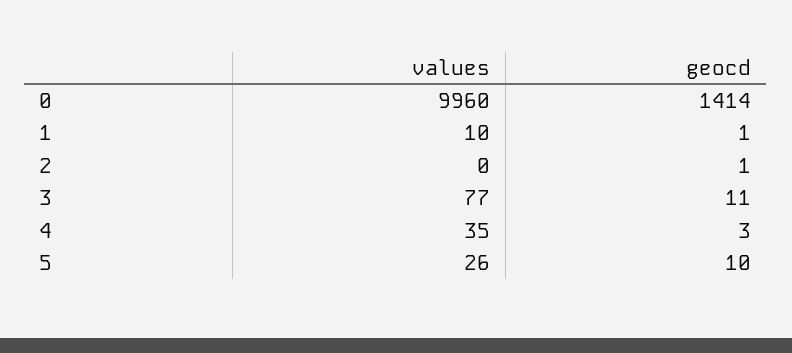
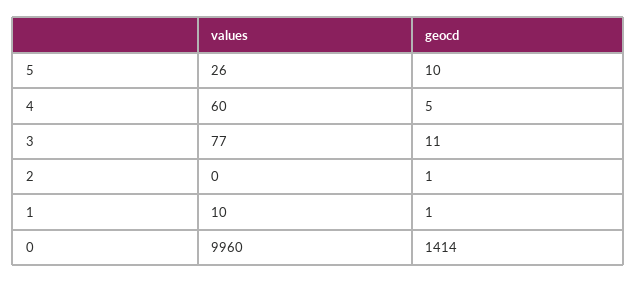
values, 4: 35 -> 60
geocd, 4: 3 -> 5

